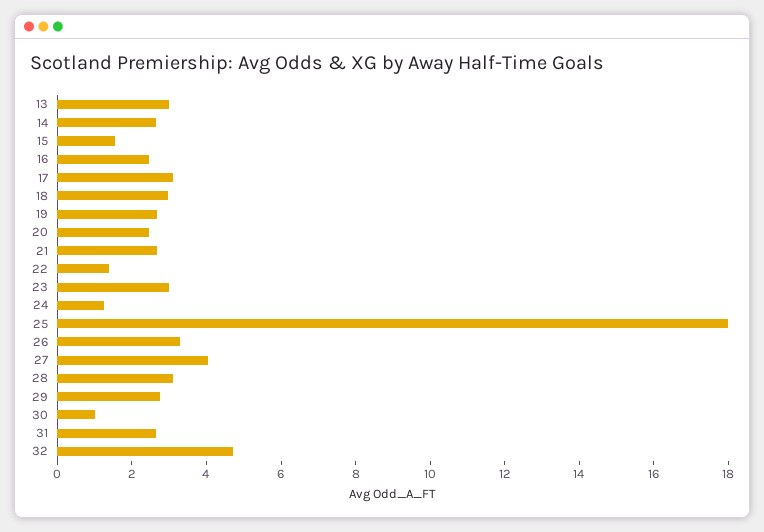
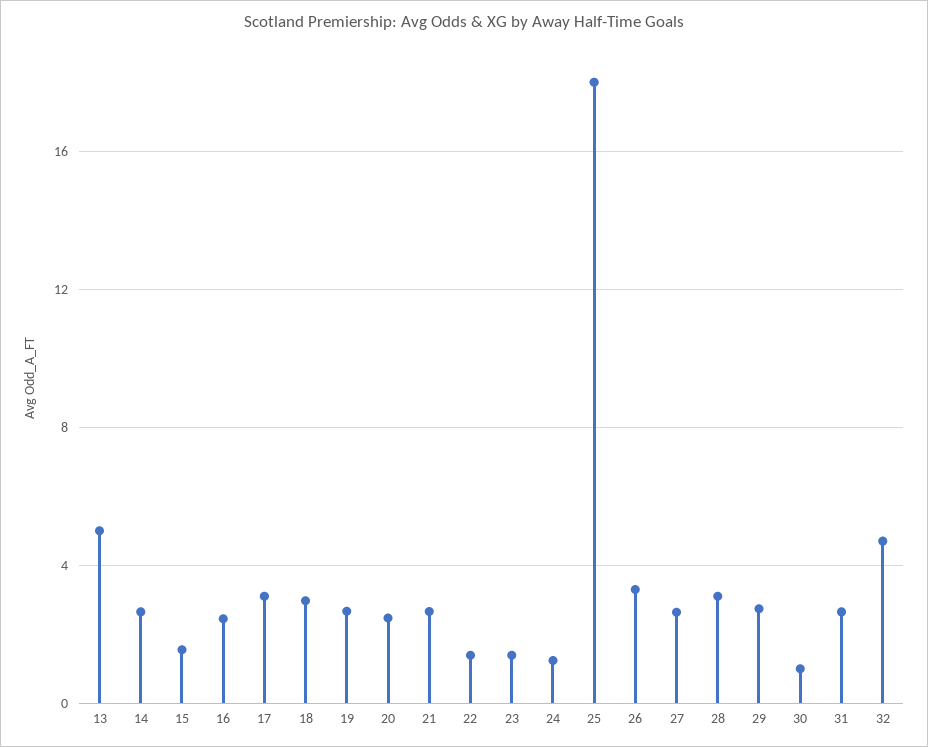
13: 3 -> 5
23: 3 -> 1.5
27: 4 -> 2.5

